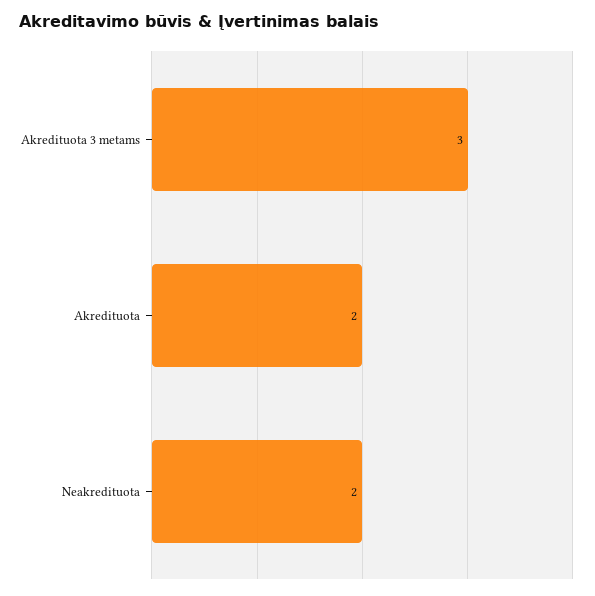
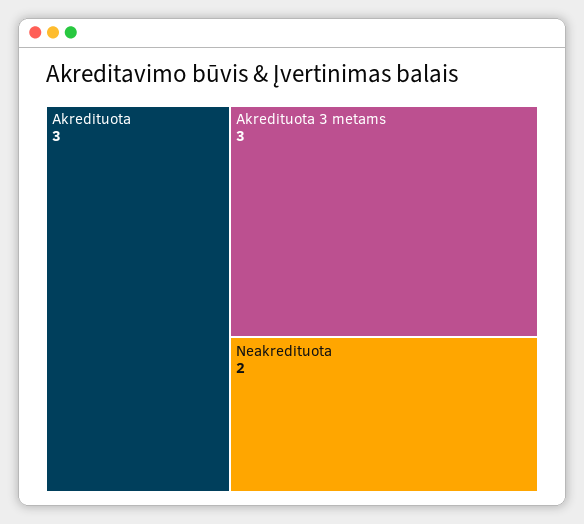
Akredituota: 2 -> 3

